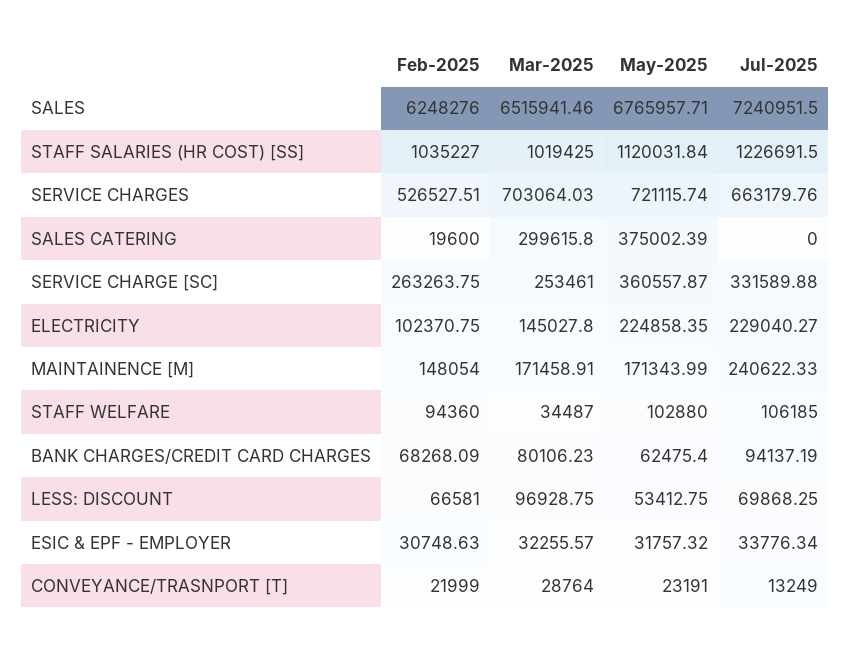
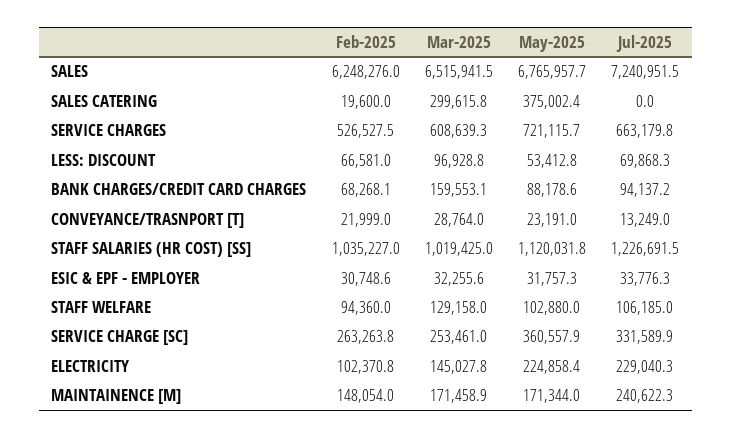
Mar-2025, SERVICE CHARGES: 703064.03 -> 608639.3
Mar-2025, STAFF WELFARE: 34487 -> 129158
Mar-2025, BANK CHARGES/CREDIT CARD CHARGES: 80106.23 -> 159553.1
May-2025, BANK CHARGES/CREDIT CARD CHARGES: 62475.4 -> 88178.6

